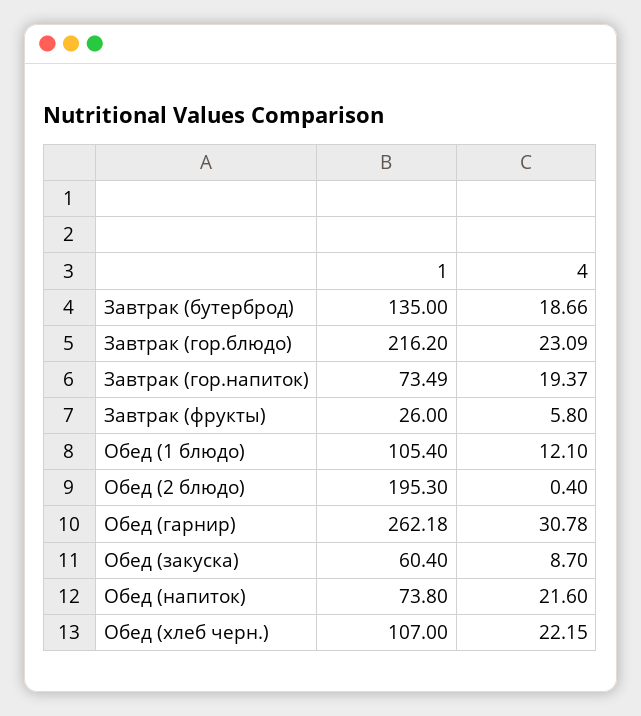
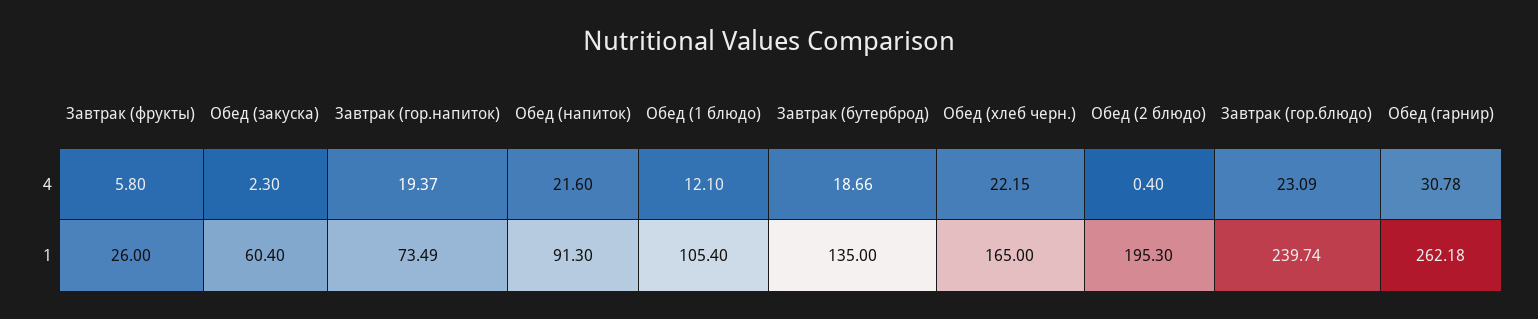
1, Завтрак (гор.блюдо): 216.2 -> 239.74
4, Обед (закуска): 8.7 -> 2.3
1, Обед (напиток): 73.8 -> 91.3
1, Обед (хлеб черн.): 107 -> 165

